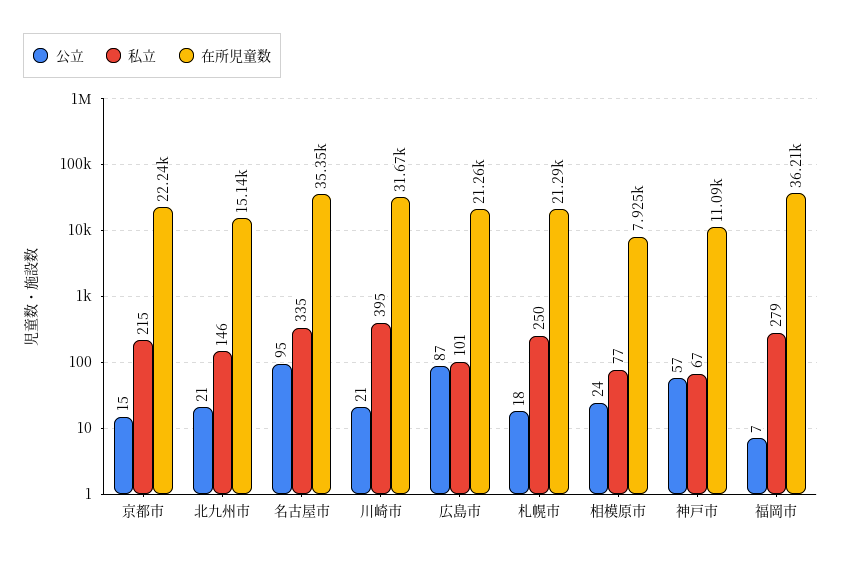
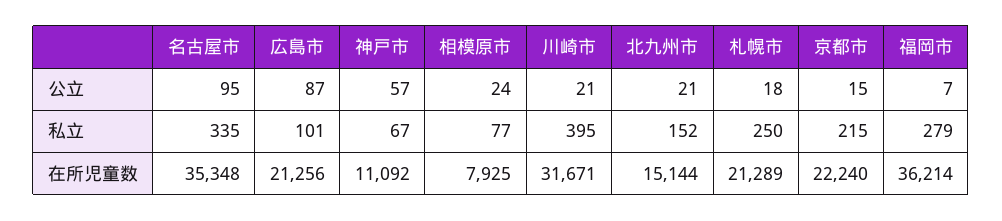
私立, 北九州市: 146 -> 152

